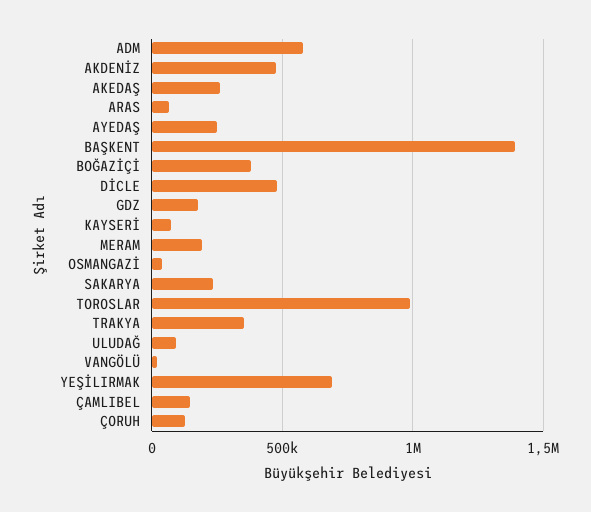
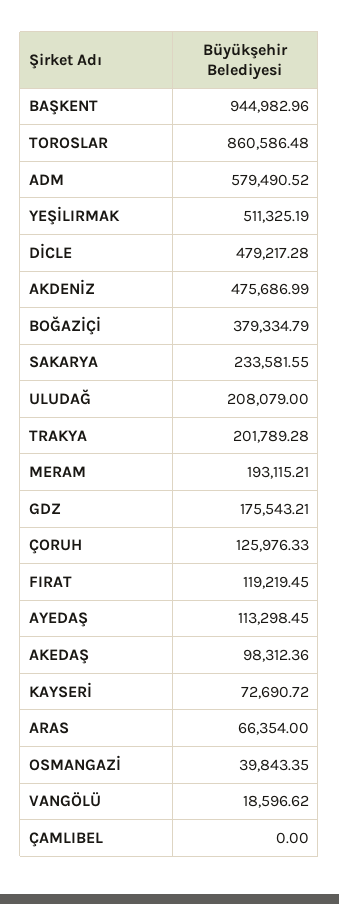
AKEDAŞ: 250000 -> 98312.36
AYEDAŞ: 250000 -> 113298.45
BAŞKENT: 1400000 -> 944982.96
TOROSLAR: 1000000 -> 860586.48
TRAKYA: 350000 -> 201789.28
ULUDAĞ: 100000 -> 208079
YEŞİLIRMAK: 700000 -> 511325.19
ÇAMLIBEL: 150000 -> 0
FIRAT: none -> 119219.45

